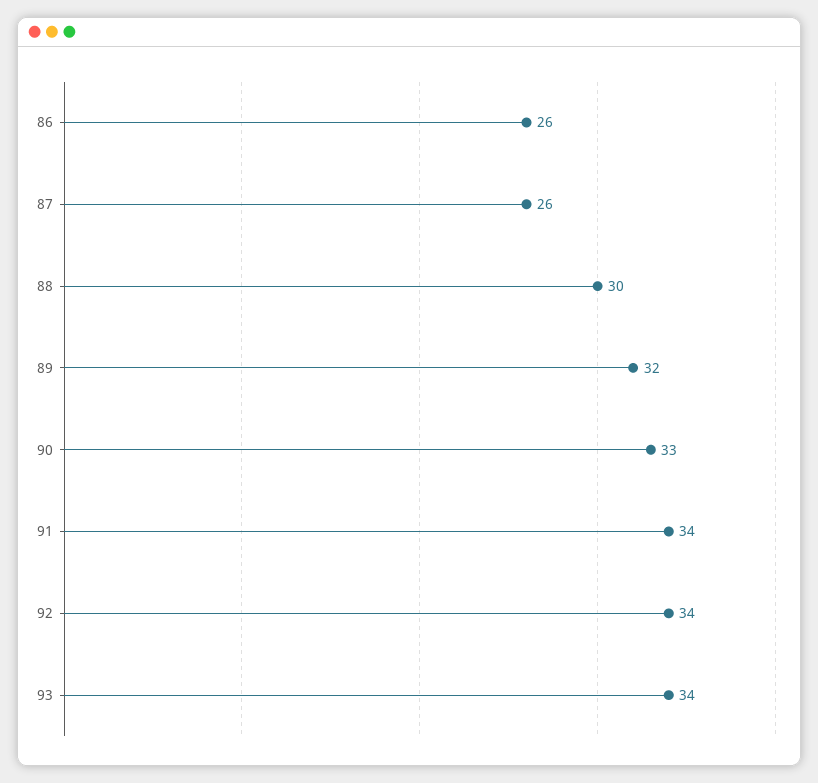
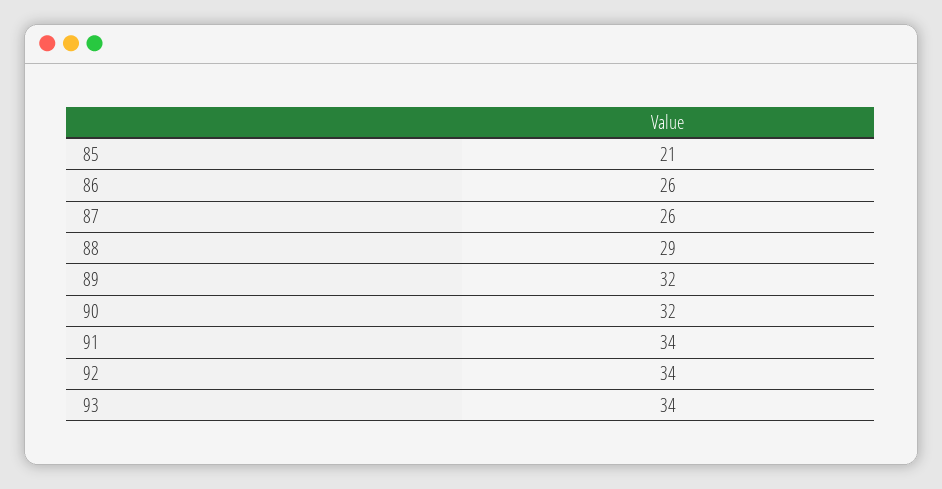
88: 30 -> 29
90: 33 -> 32
85: none -> 21

